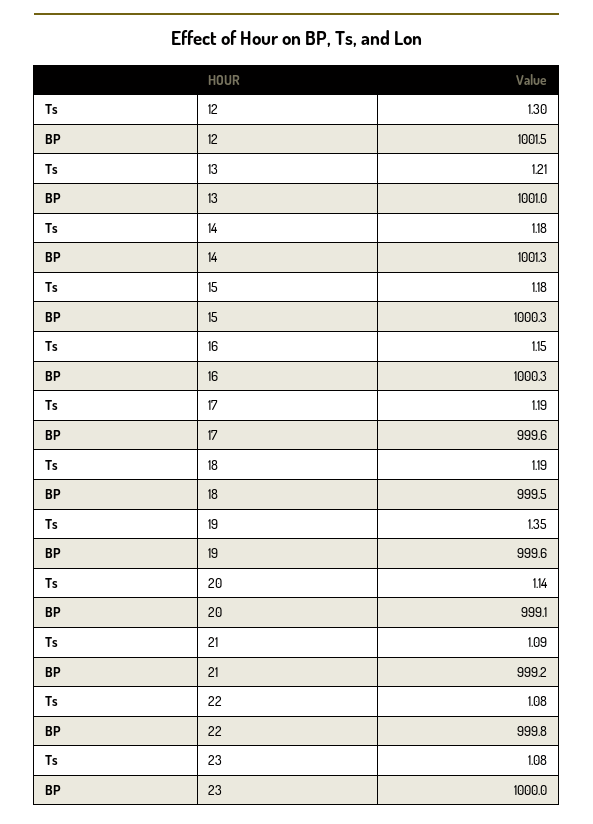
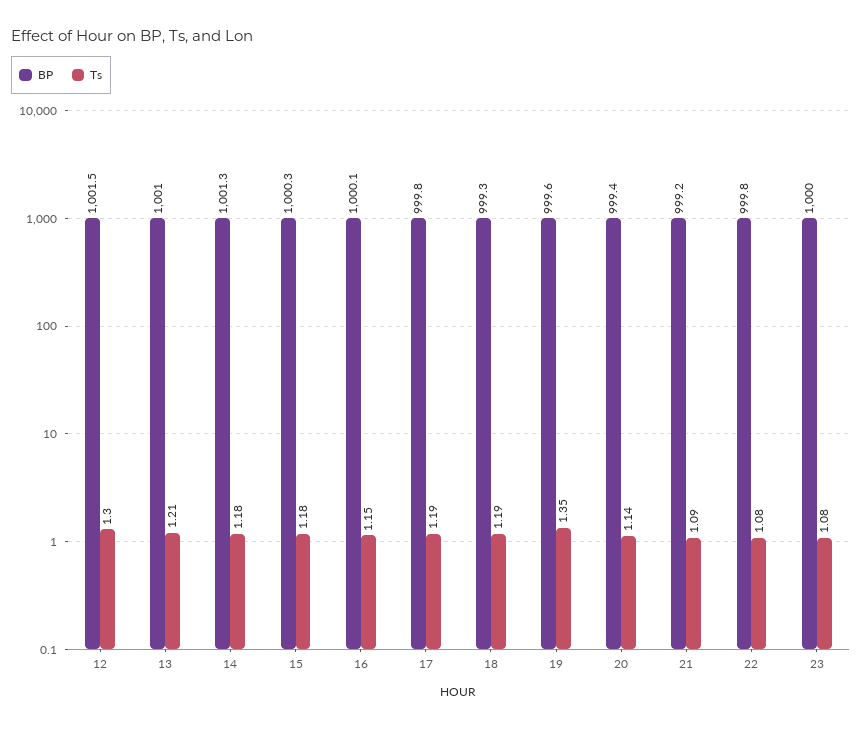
BP, 16: 1000.3 -> 1000.1
BP, 17: 999.6 -> 999.8
BP, 18: 999.5 -> 999.3
BP, 20: 999.1 -> 999.4

